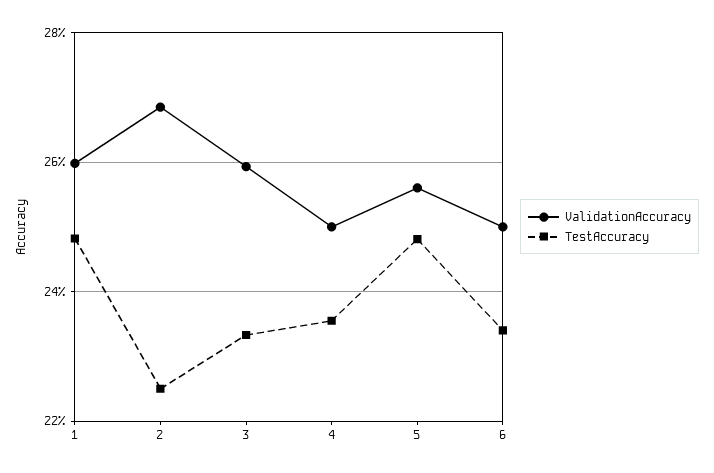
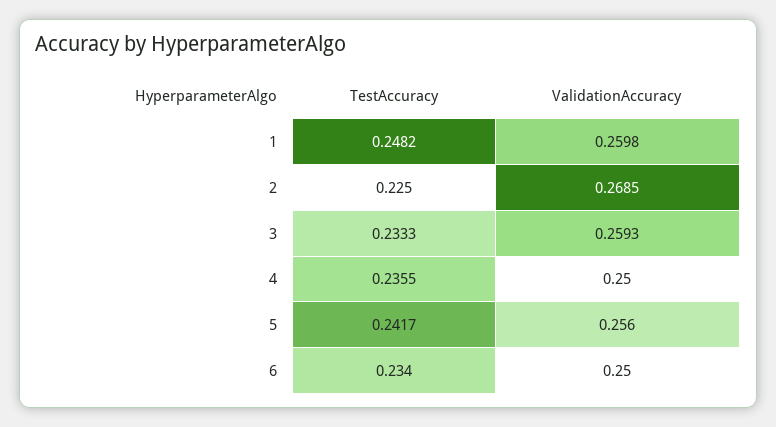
TestAccuracy, 5: 0.248 -> 0.2417

